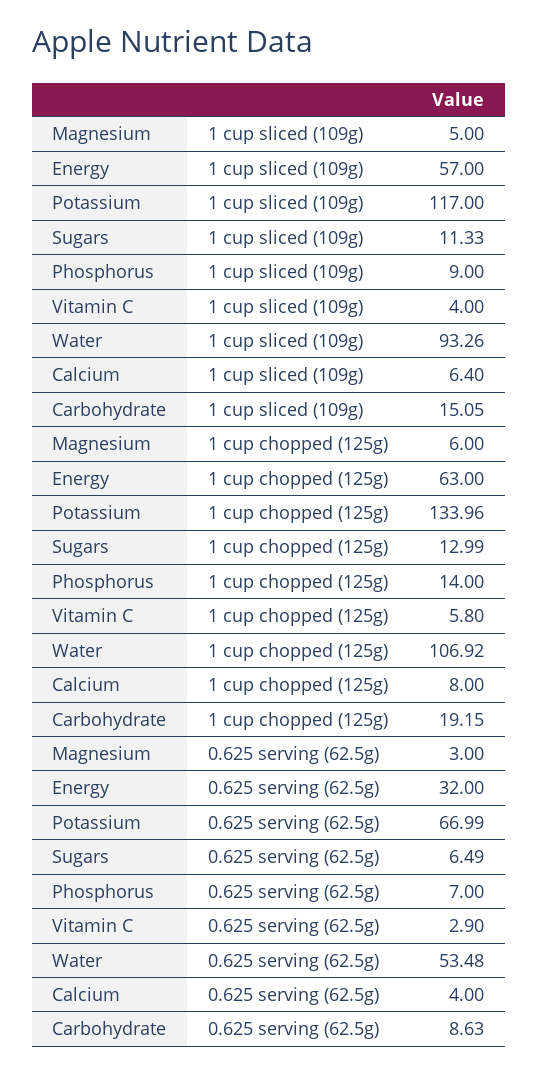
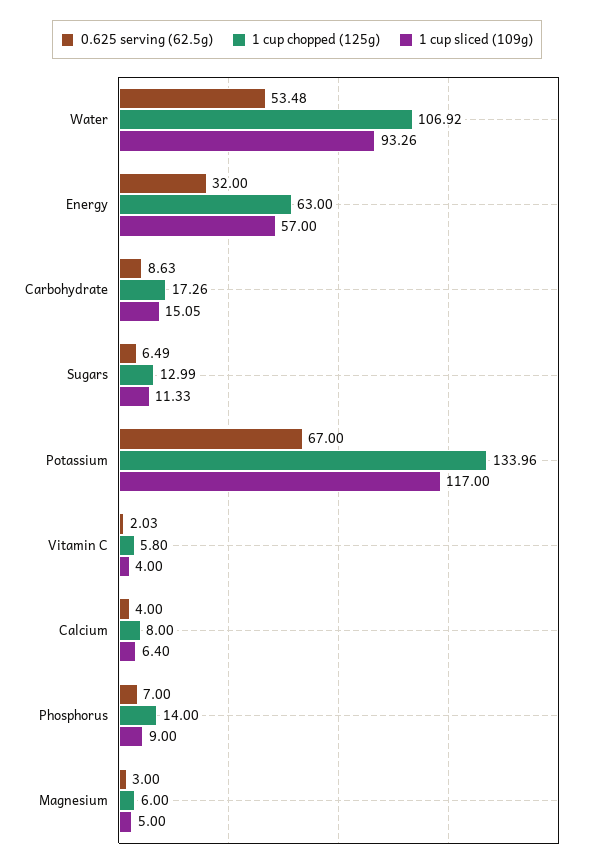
1 cup chopped (125g), Carbohydrate: 19.15 -> 17.26
0.625 serving (62.5g), Potassium: 66.99 -> 67
0.625 serving (62.5g), Vitamin C: 2.9 -> 2.03

